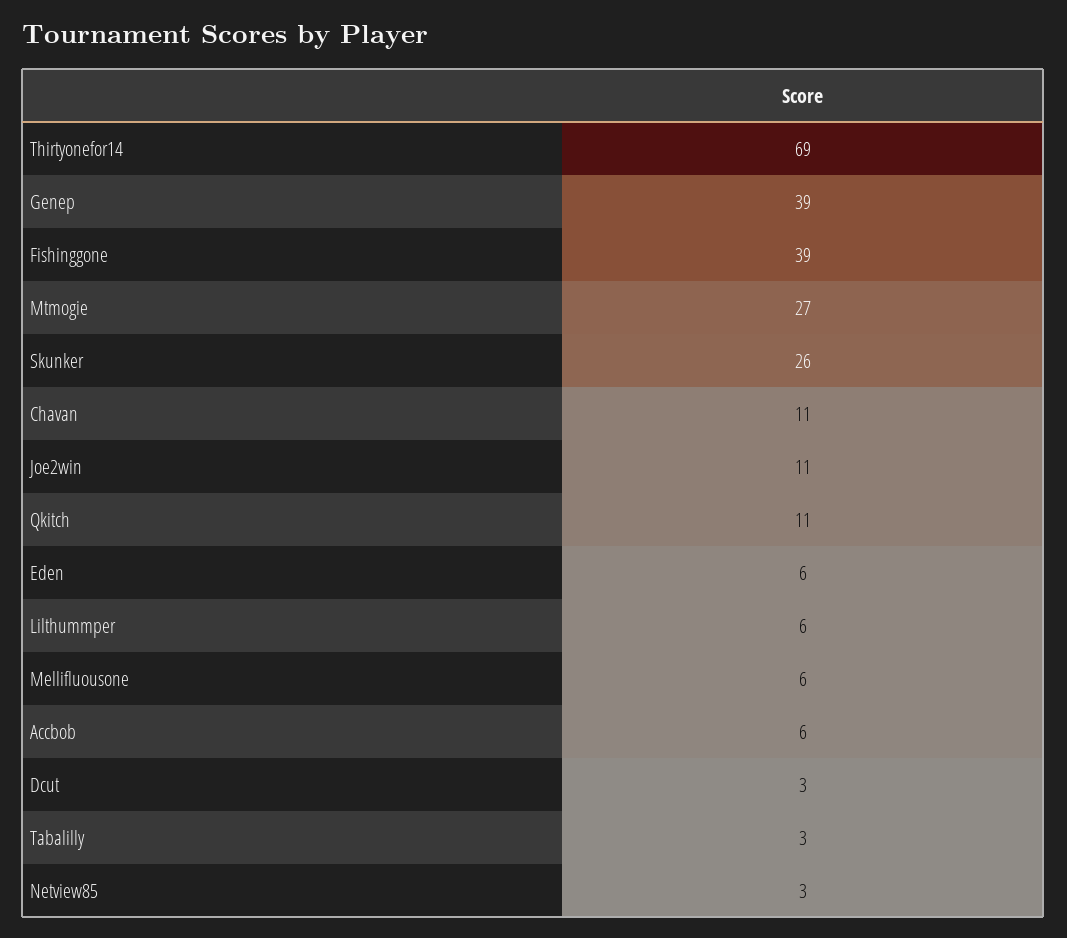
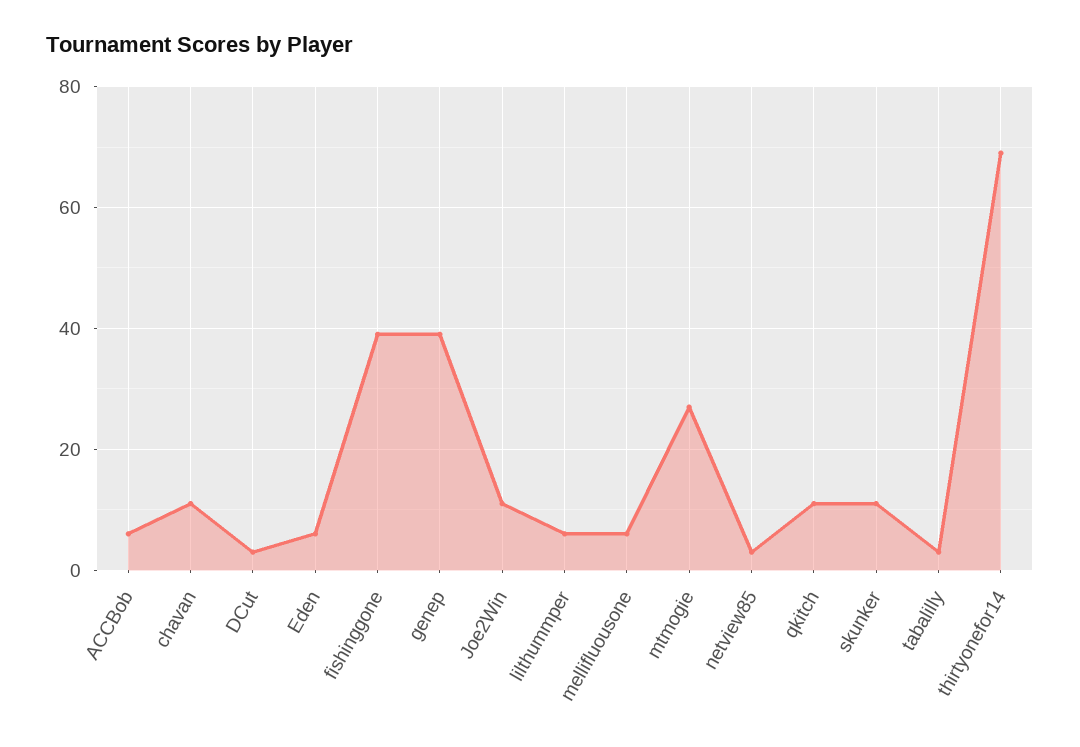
Skunker: 26 -> 10

